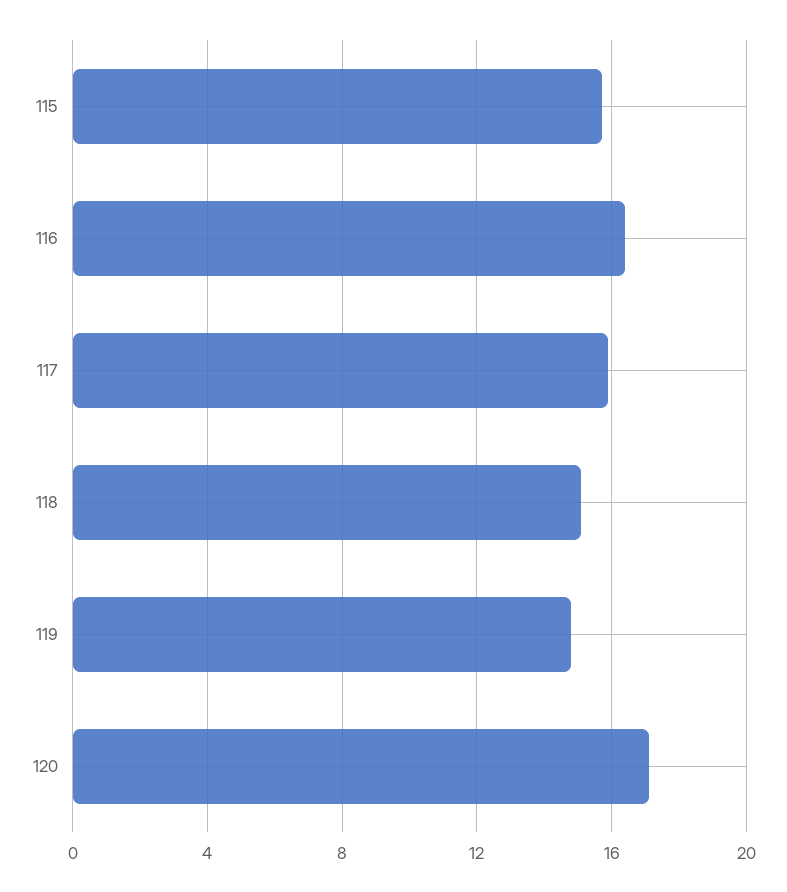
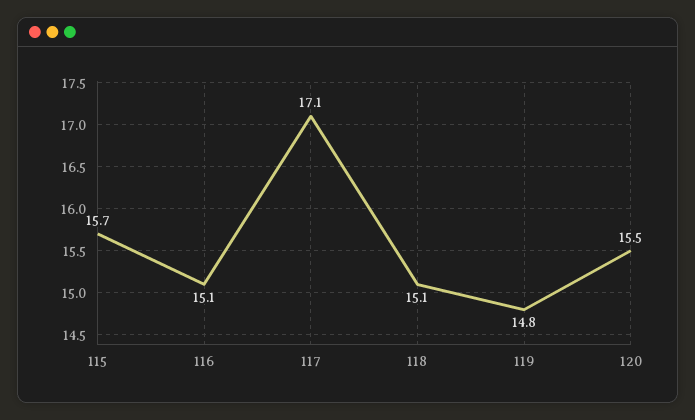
116: 16.5 -> 15.1
117: 16 -> 17.1
120: 17 -> 15.5

